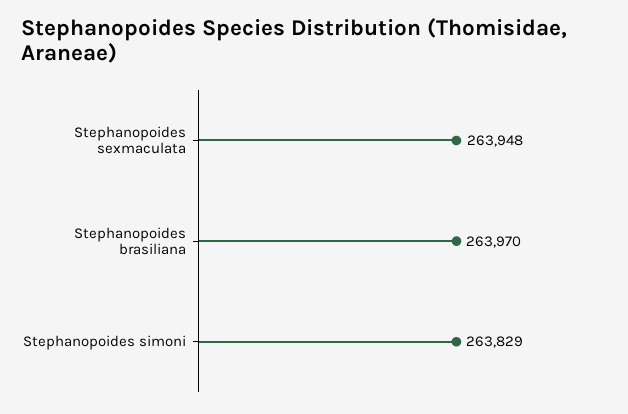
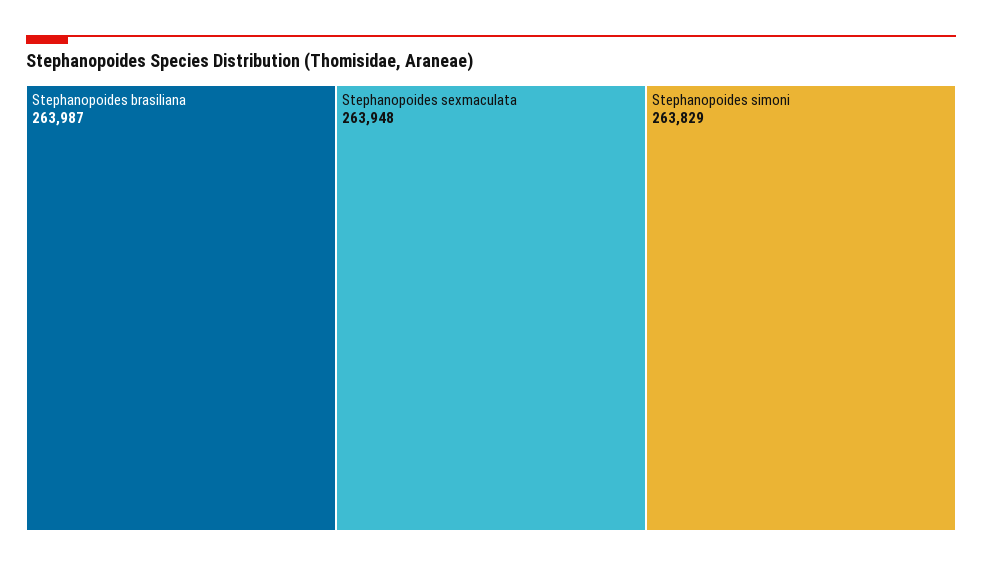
Stephanopoides brasiliana: 263970 -> 263987

